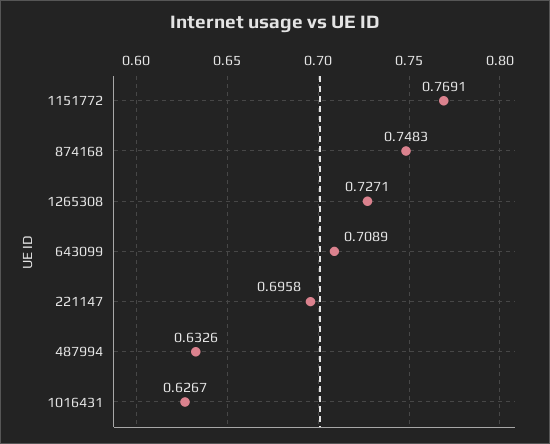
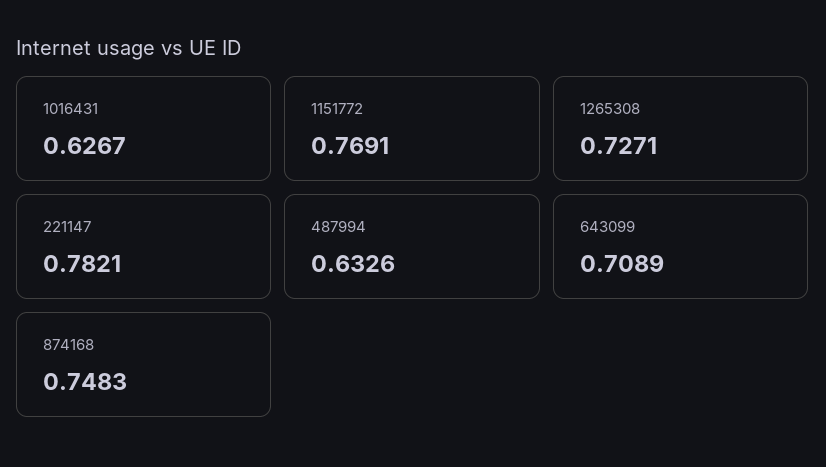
221147: 0.6958 -> 0.7821

